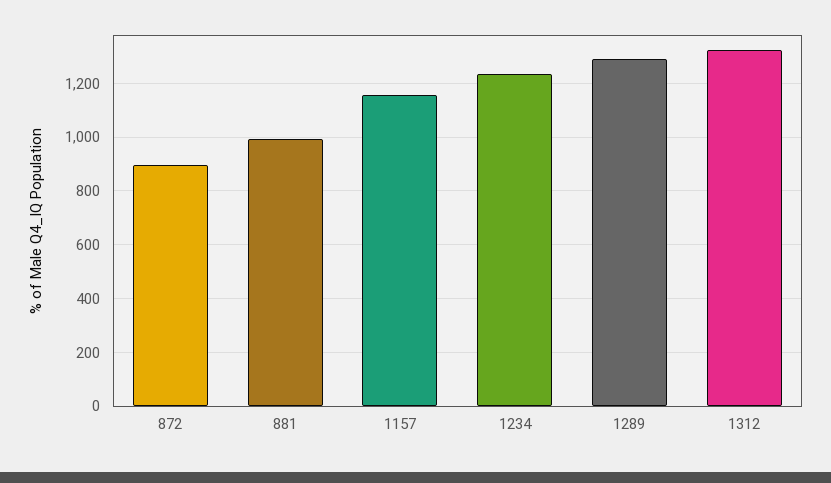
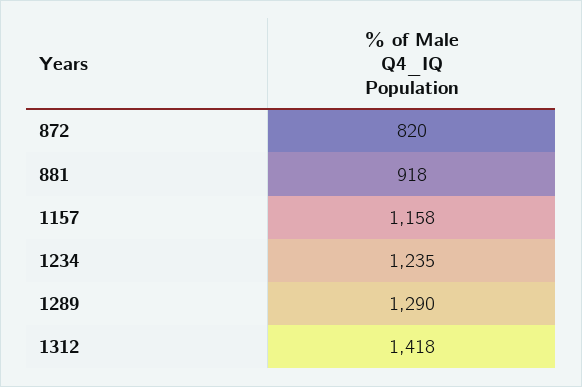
872: 900 -> 820
881: 1000 -> 918
1312: 1325 -> 1418

